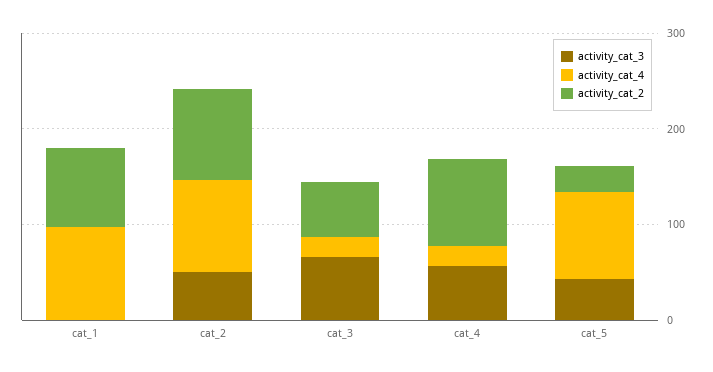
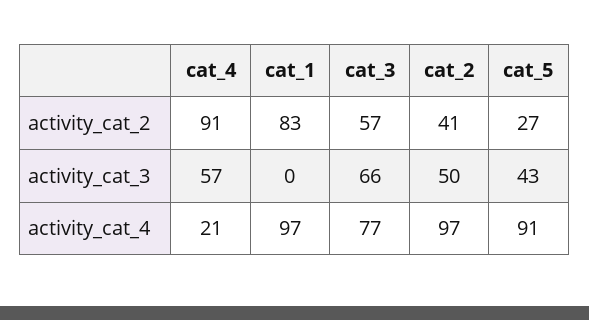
activity_cat_2, cat_2: 100 -> 41
activity_cat_4, cat_3: 20 -> 77

